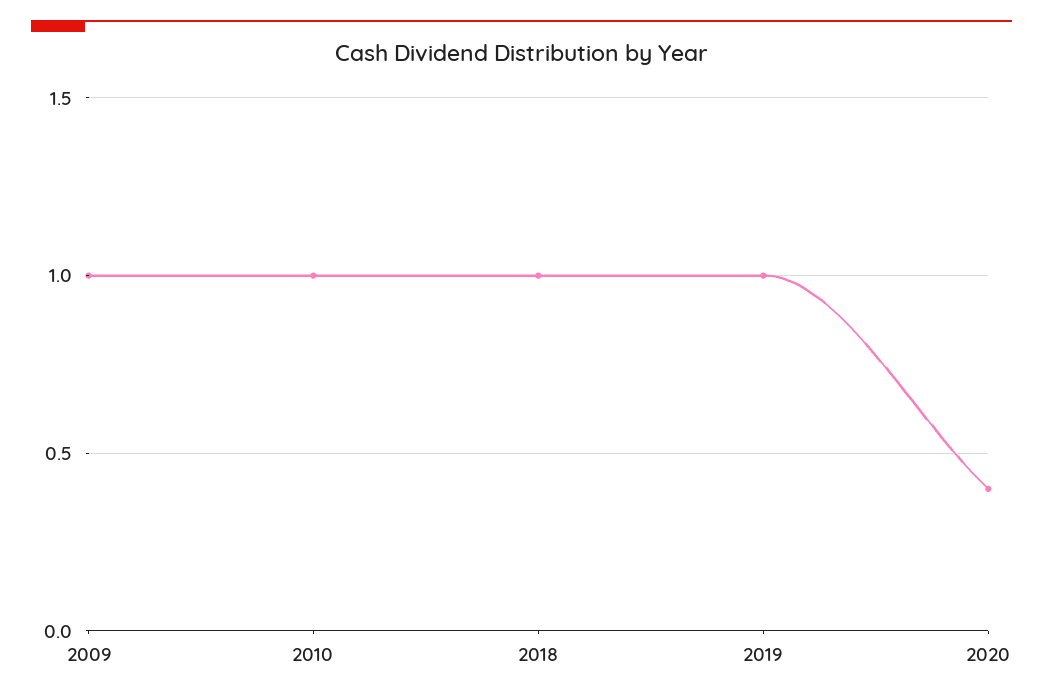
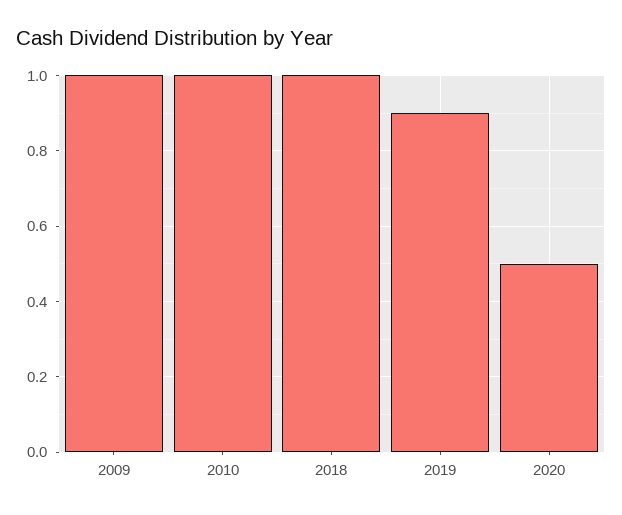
2019: 1 -> 0.9
2020: 0.4 -> 0.5

